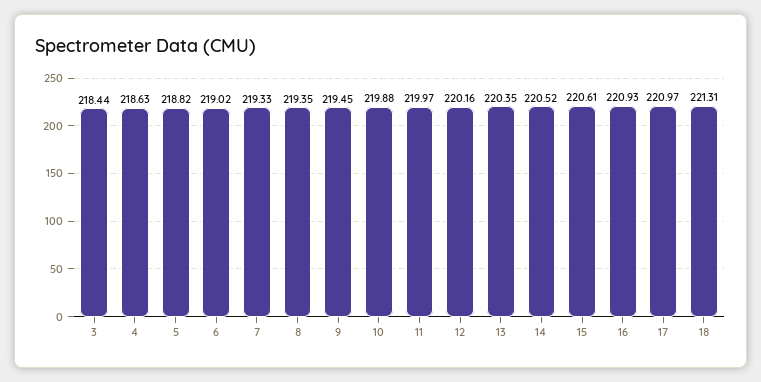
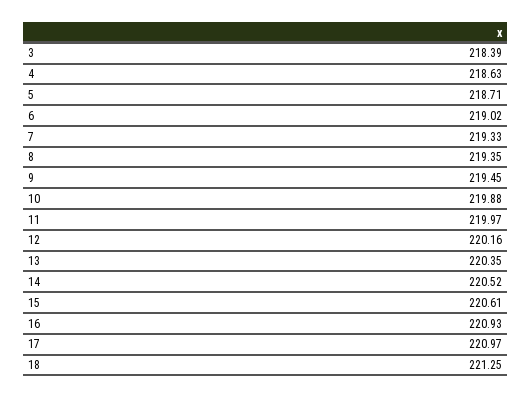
3: 218.44 -> 218.39
5: 218.82 -> 218.71
18: 221.31 -> 221.25

